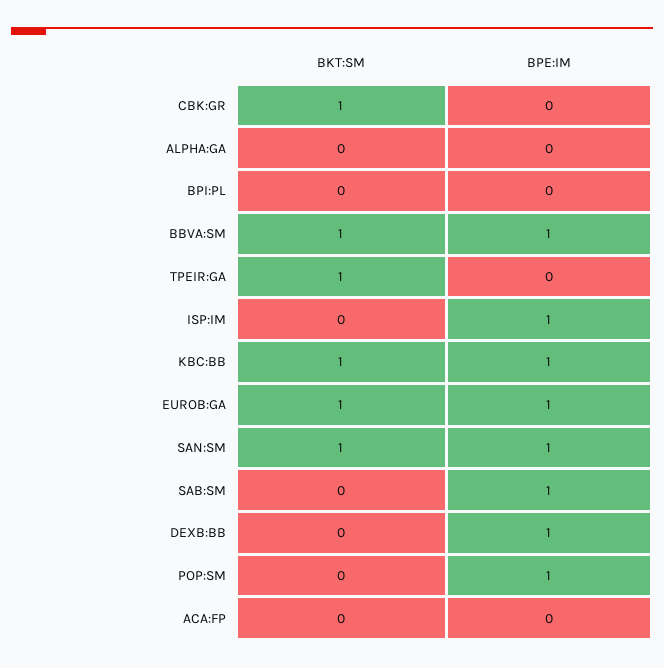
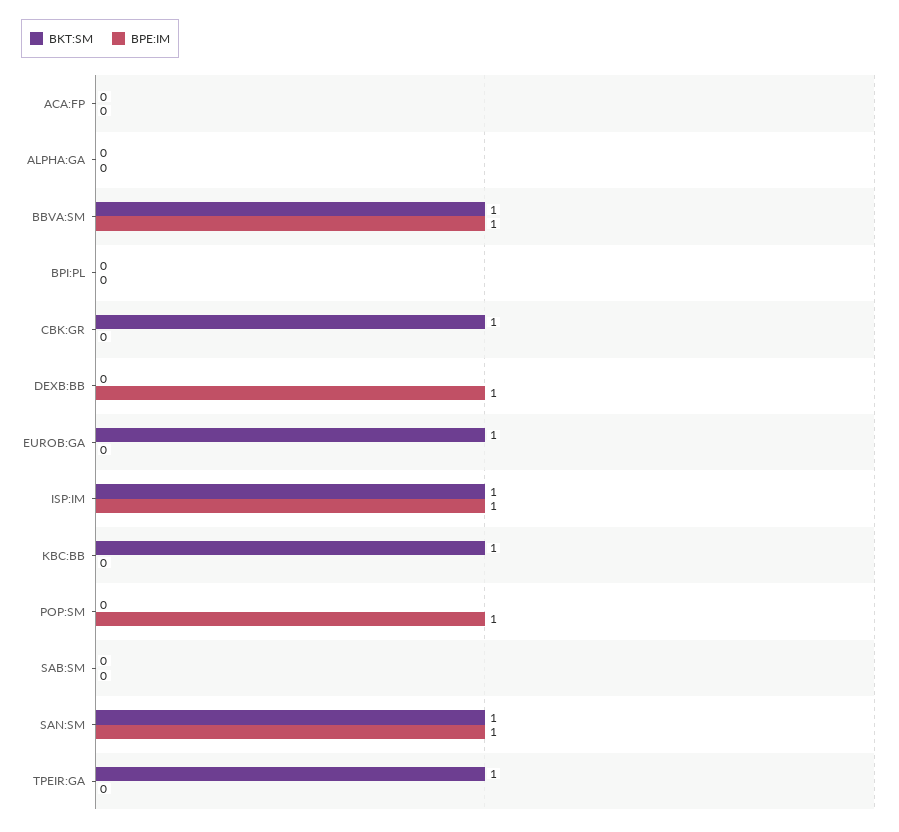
BKT:SM, ISP:IM: 0 -> 1
BPE:IM, KBC:BB: 1 -> 0
BPE:IM, EUROB:GA: 1 -> 0
BPE:IM, SAB:SM: 1 -> 0

